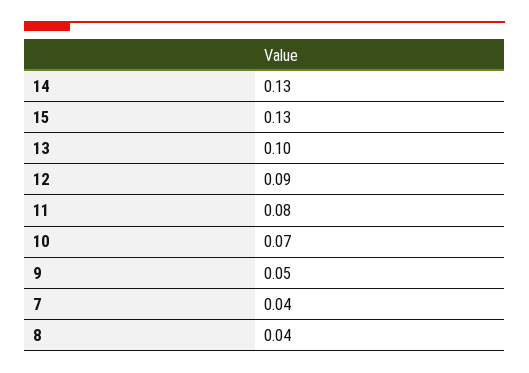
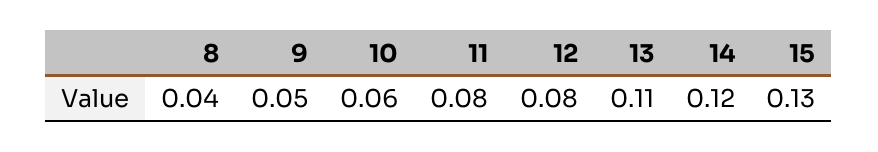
14: 0.13 -> 0.12
13: 0.1 -> 0.11
12: 0.09 -> 0.08
10: 0.07 -> 0.06
7: 0.04 -> none

